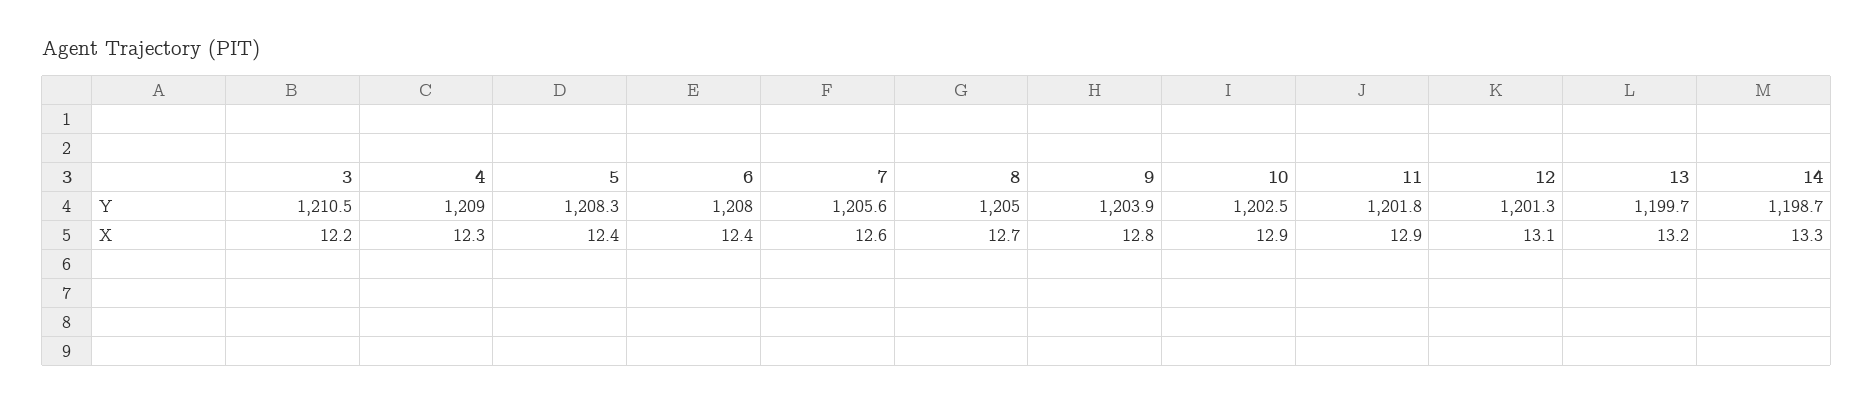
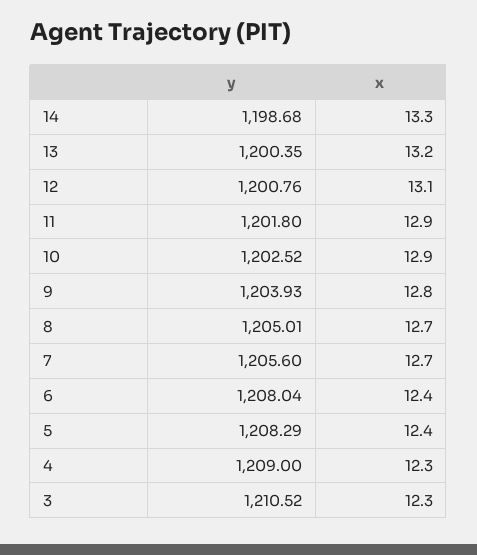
12, Y: 1201.3 -> 1200.76
13, Y: 1199.7 -> 1200.35
3, X: 12.2 -> 12.3
7, X: 12.6 -> 12.7

